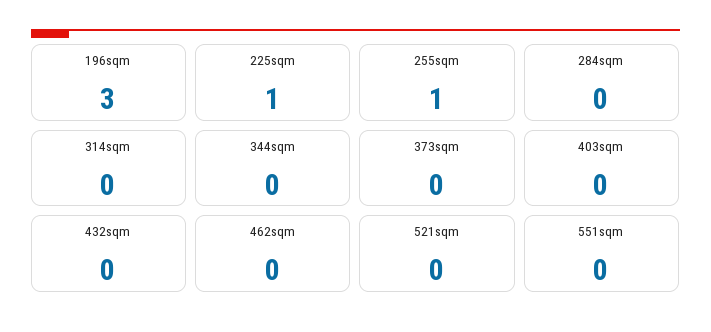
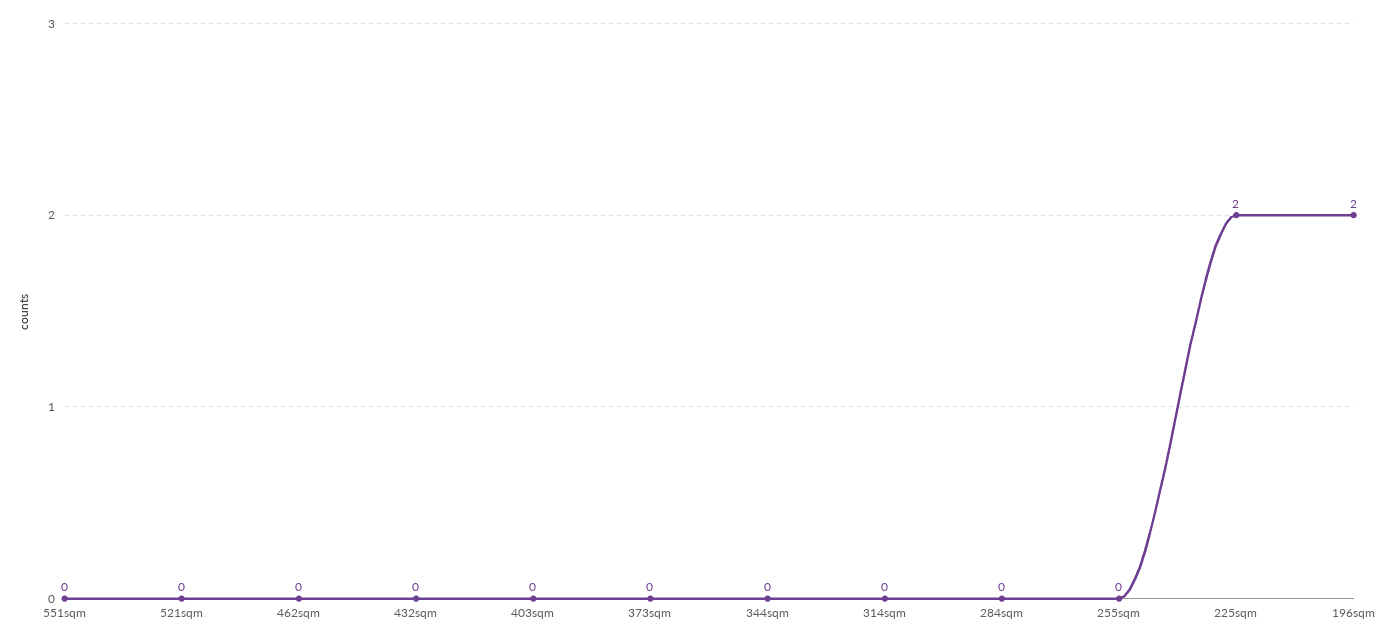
196sqm: 3 -> 2
225sqm: 1 -> 2
255sqm: 1 -> 0

